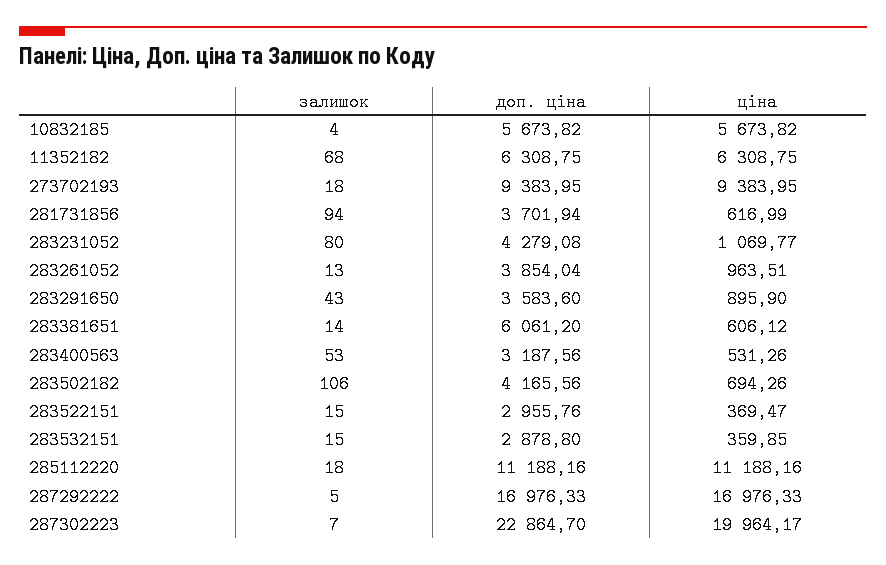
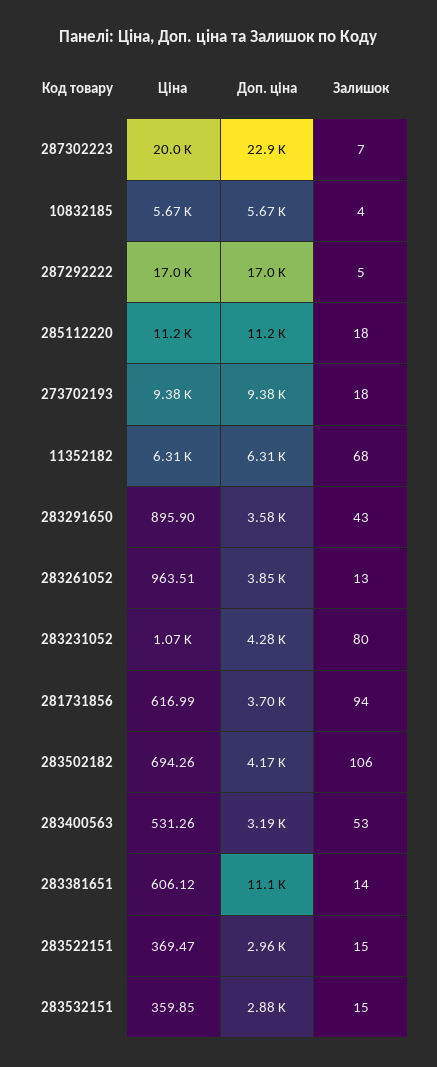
доп. ціна, 283381651: 6061.2 -> 11100

